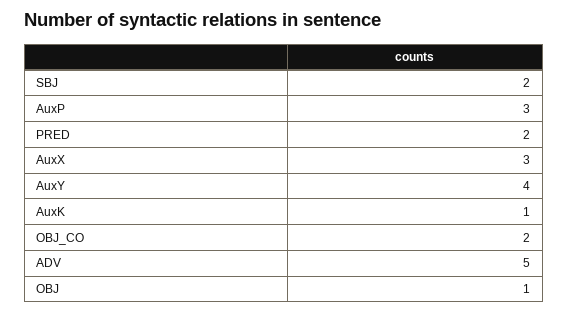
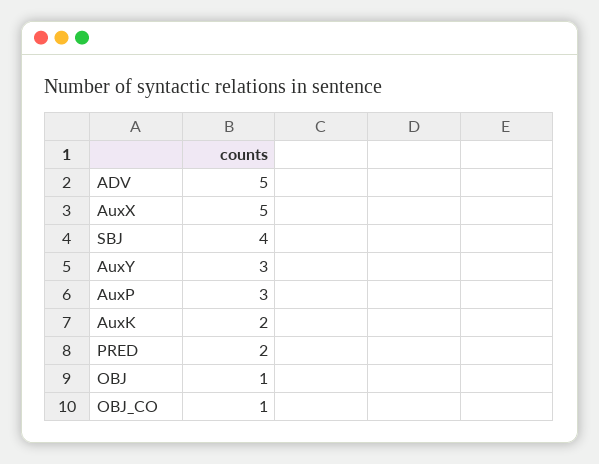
SBJ: 2 -> 4
AuxX: 3 -> 5
AuxY: 4 -> 3
AuxK: 1 -> 2
OBJ_CO: 2 -> 1

